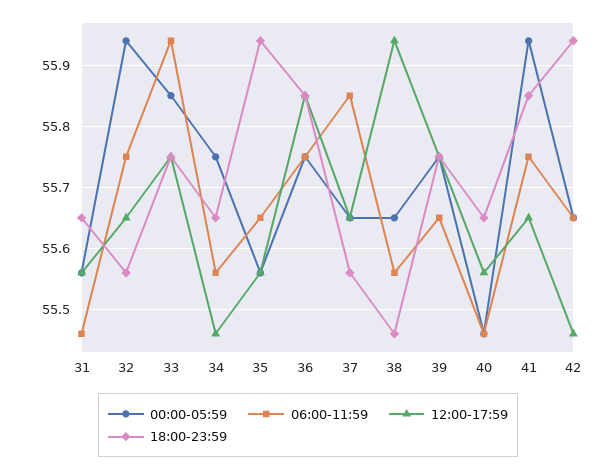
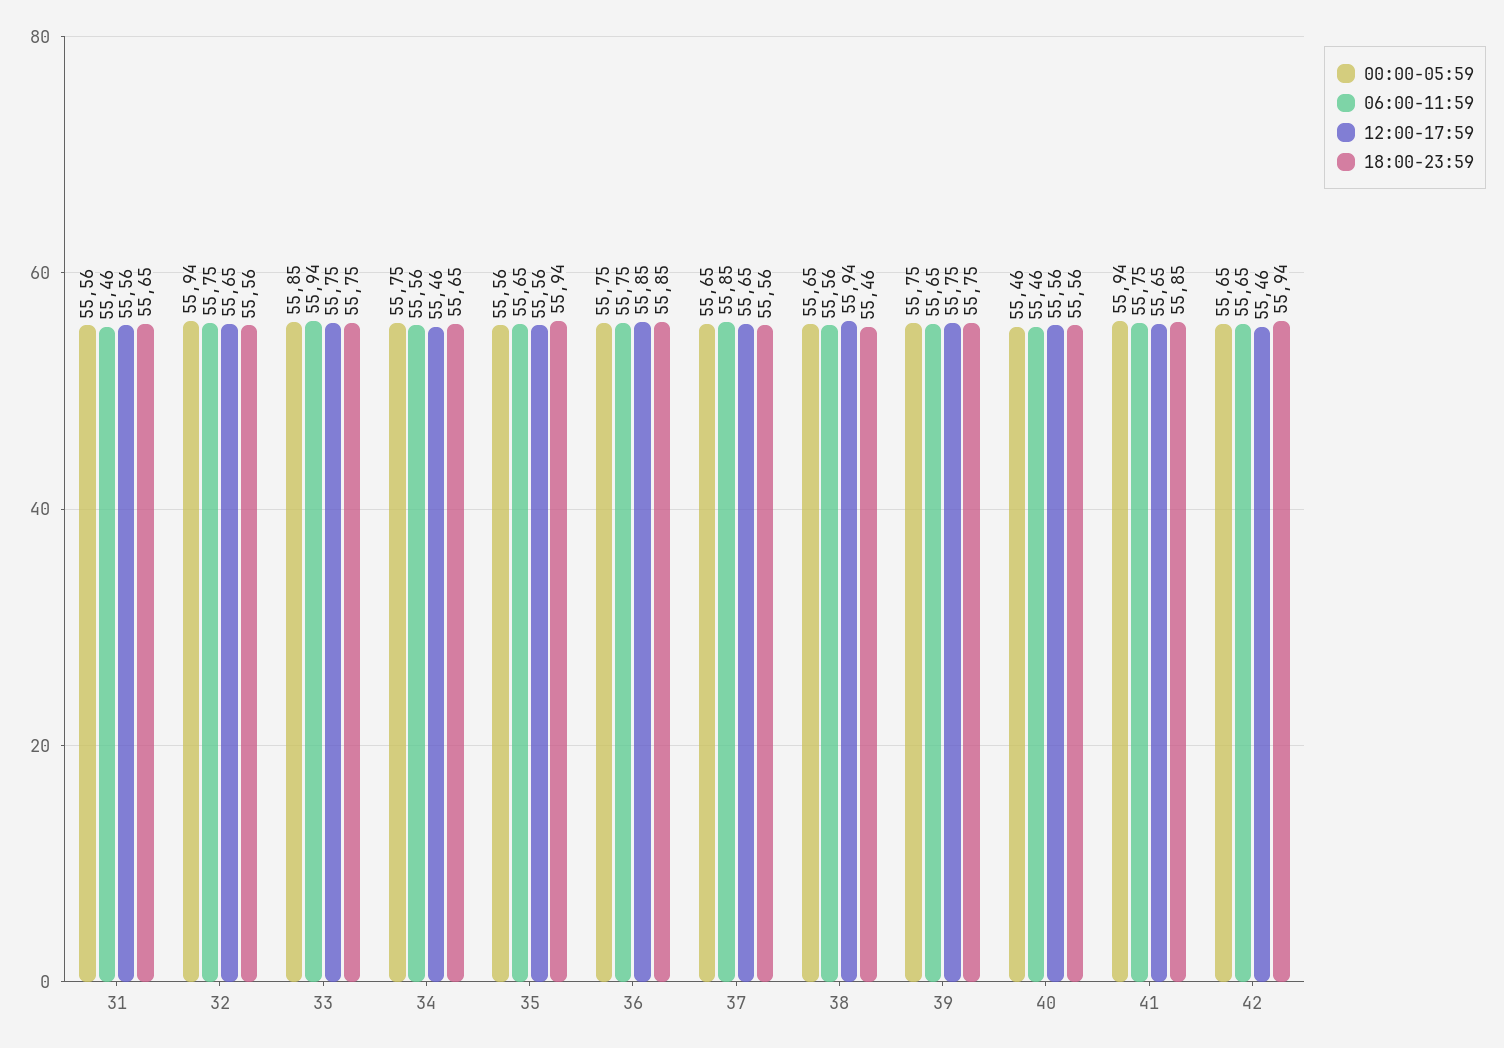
18:00-23:59, 40: 55.65 -> 55.56

